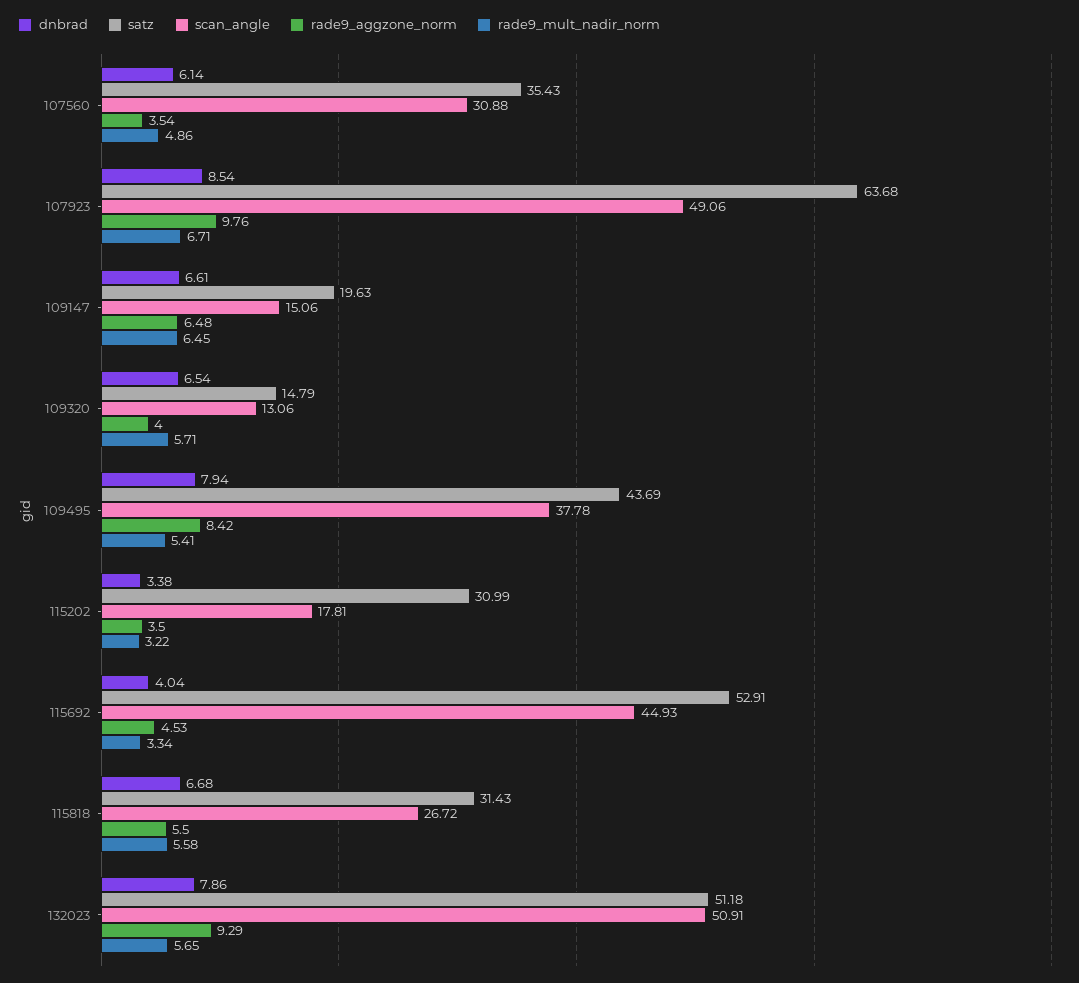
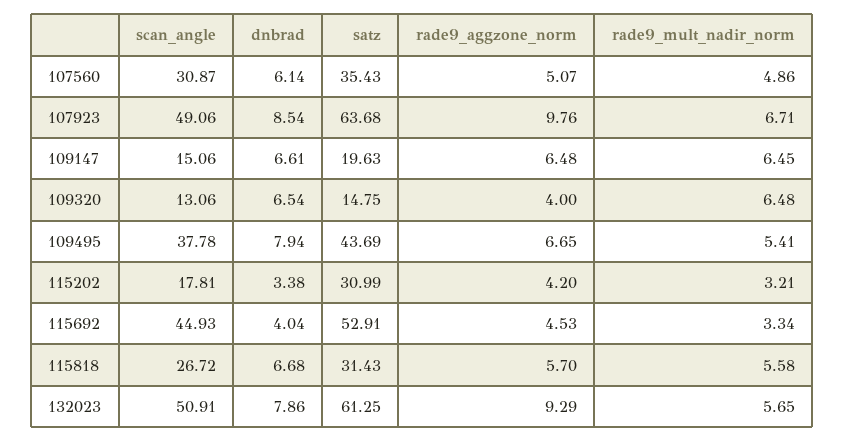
scan_angle, 107560: 30.88 -> 30.87
rade9_aggzone_norm, 107560: 3.54 -> 5.07
satz, 109320: 14.79 -> 14.75
rade9_mult_nadir_norm, 109320: 5.71 -> 6.48
rade9_aggzone_norm, 109495: 8.42 -> 6.65
rade9_aggzone_norm, 115202: 3.5 -> 4.2
rade9_mult_nadir_norm, 115202: 3.22 -> 3.21
rade9_aggzone_norm, 115818: 5.5 -> 5.7
satz, 132023: 51.18 -> 61.25

